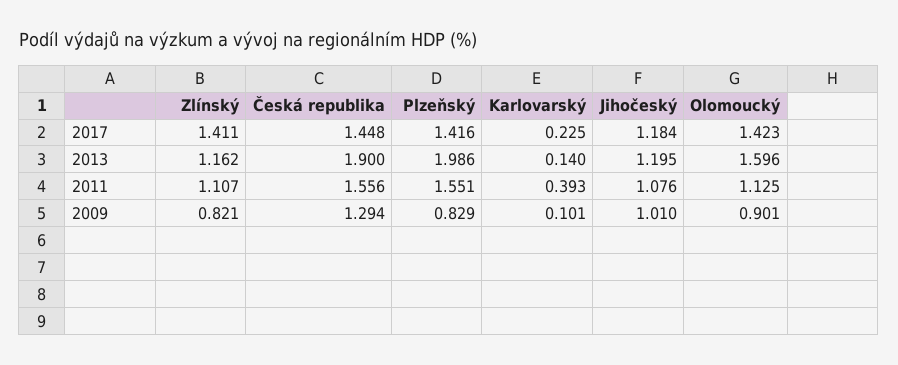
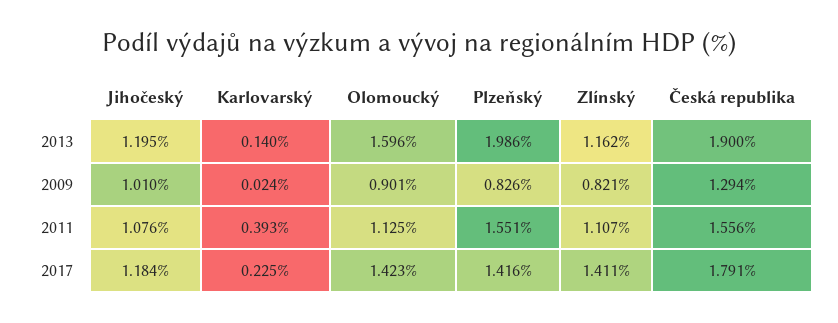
Česká republika, 2017: 1.448 -> 1.791
Plzeňský, 2009: 0.829 -> 0.826
Karlovarský, 2009: 0.101 -> 0.024

